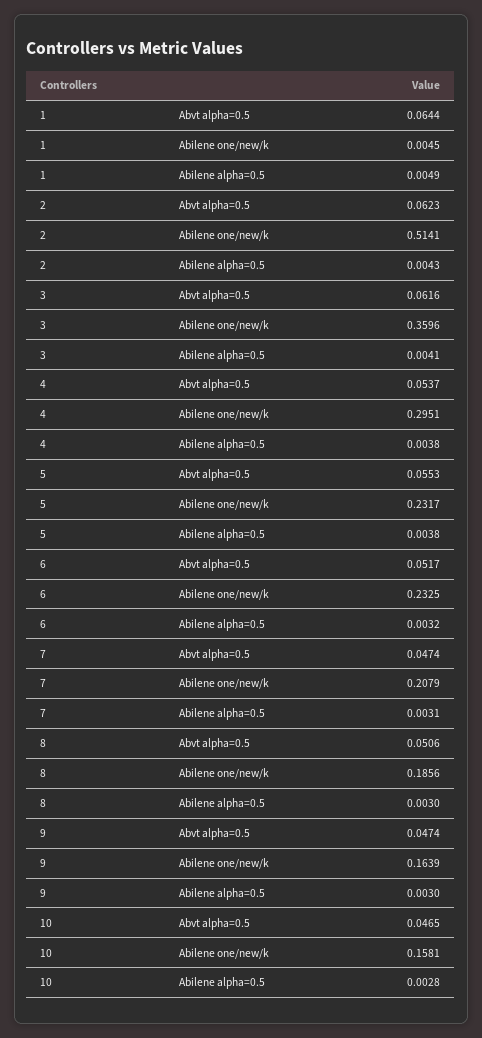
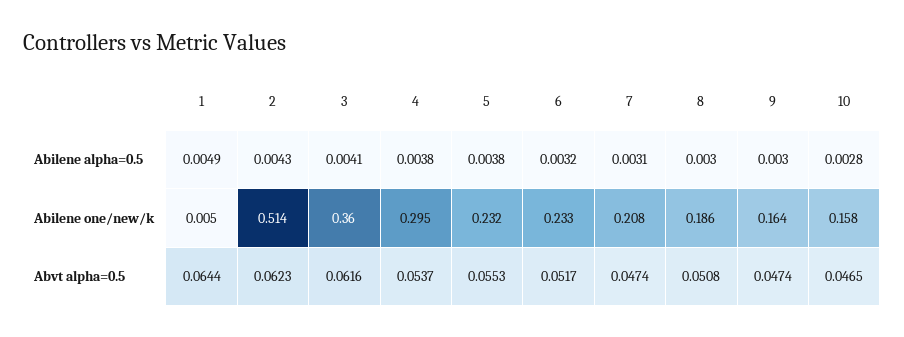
8, Abvt alpha=0.5: 0.0506 -> 0.0508

